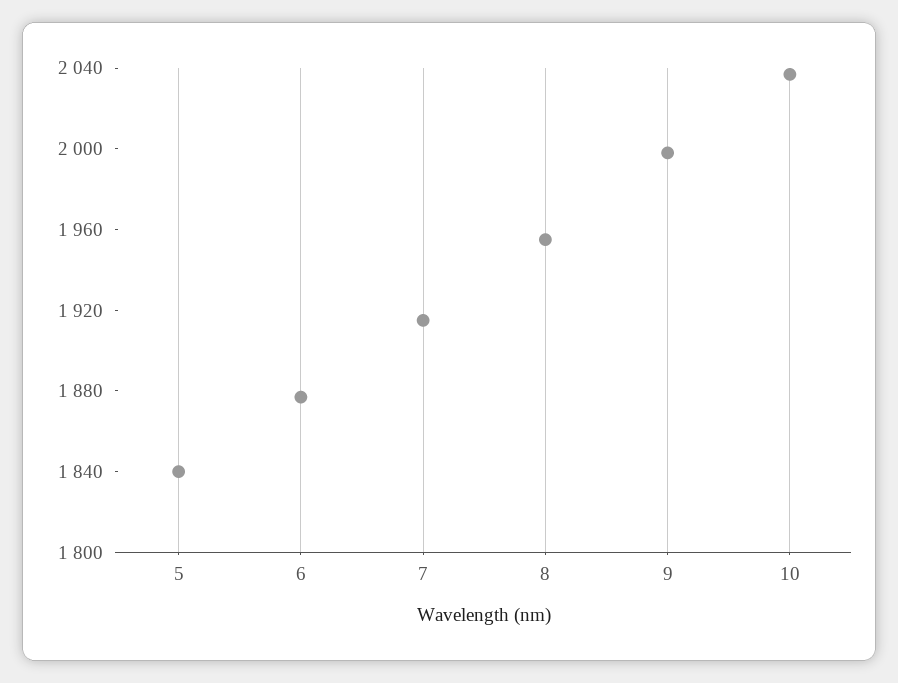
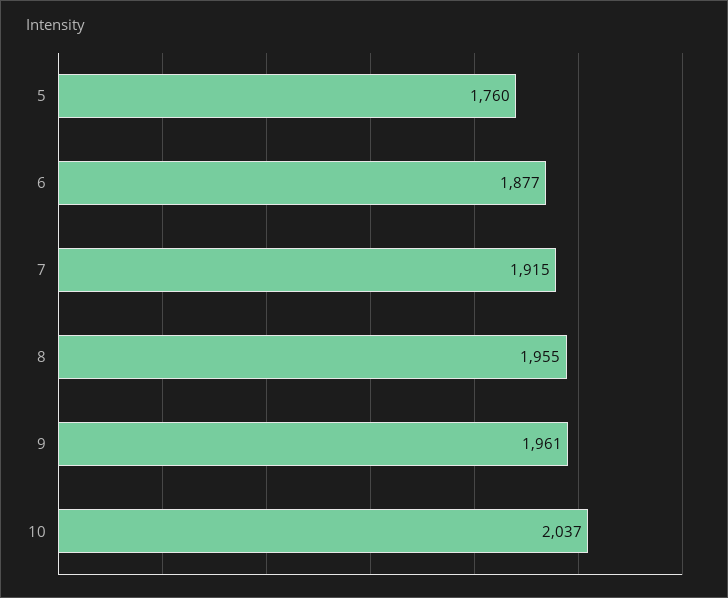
5: 1840 -> 1760
9: 2000 -> 1961

